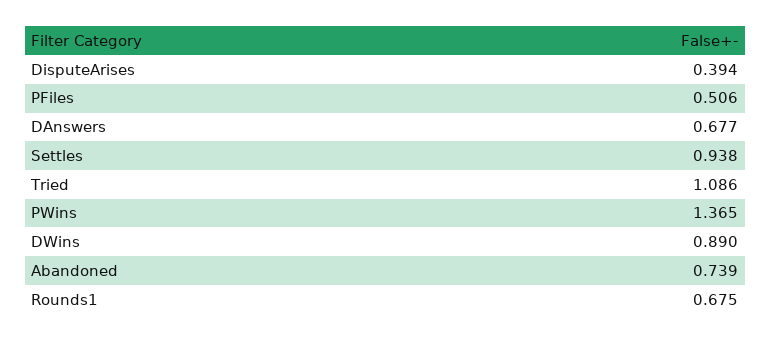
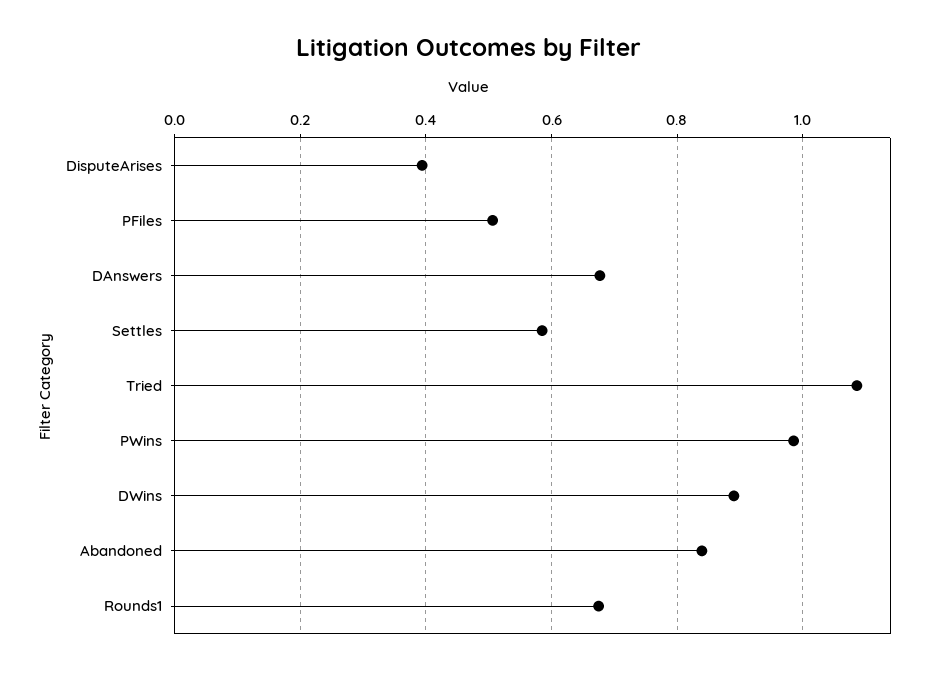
Settles: 0.938 -> 0.58
PWins: 1.365 -> 0.98
Abandoned: 0.739 -> 0.84

